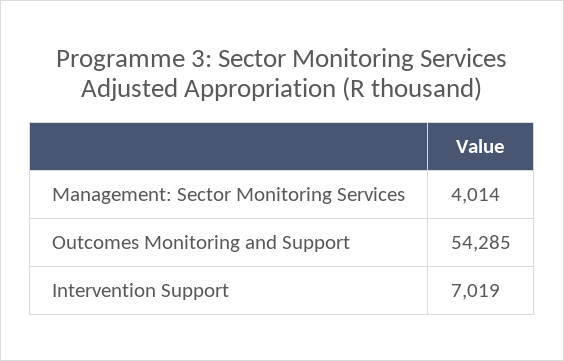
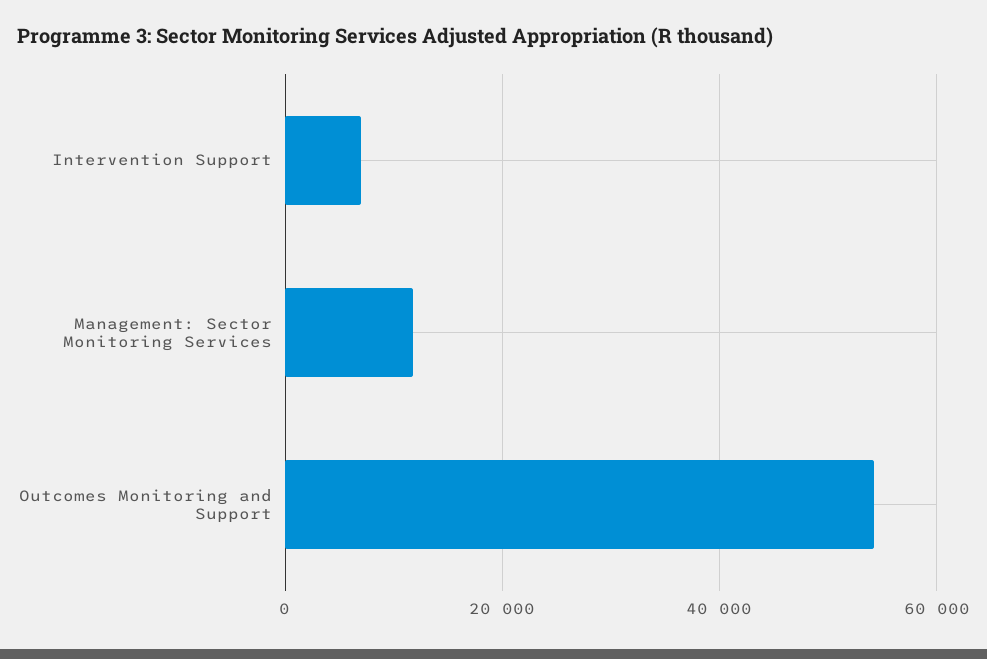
Management: Sector Monitoring Services: 4014 -> 12000

